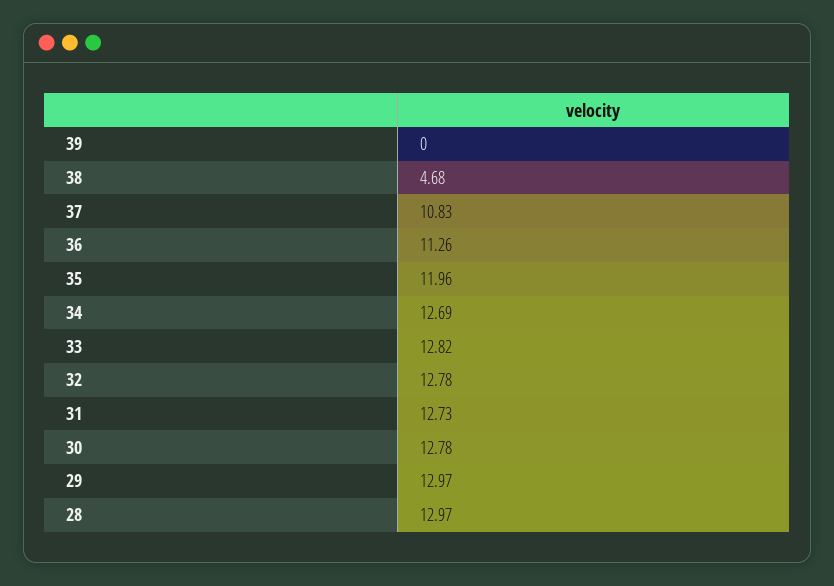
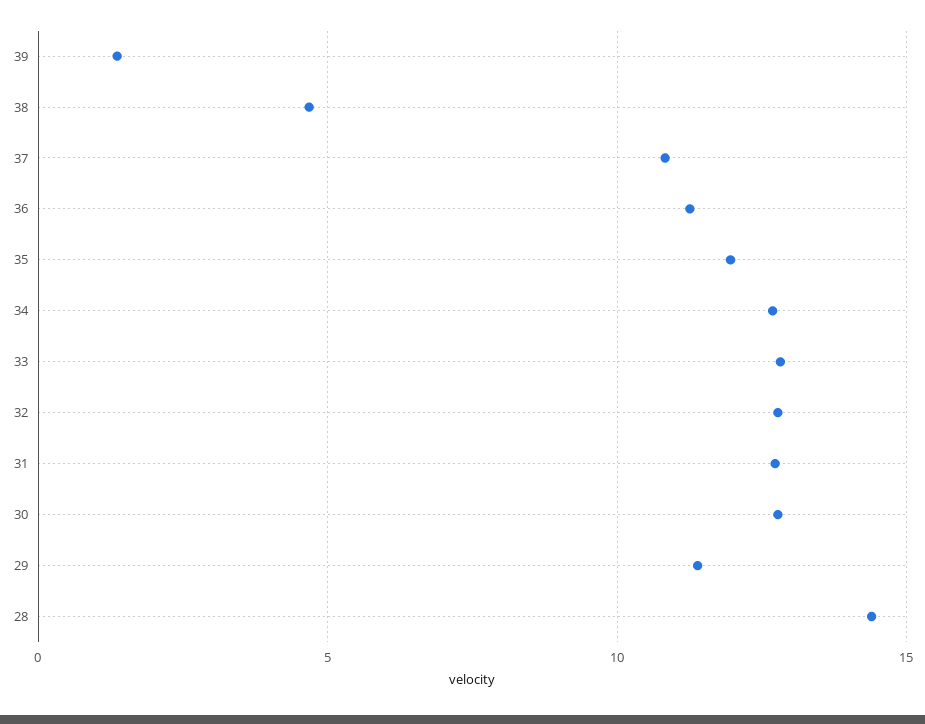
39: 0 -> 1.5
29: 12.97 -> 11.5
28: 12.97 -> 14.5

